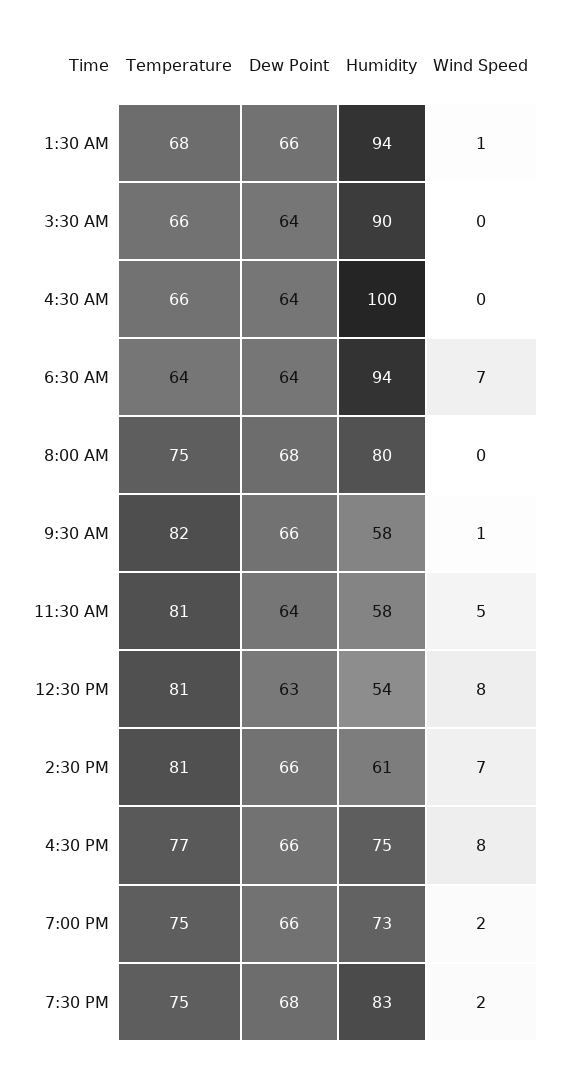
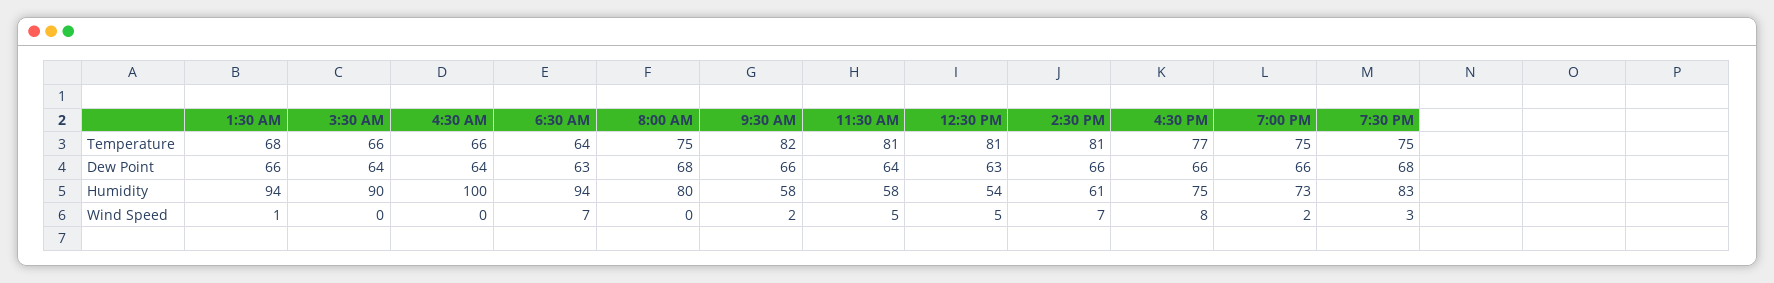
Dew Point, 6:30 AM: 64 -> 63
Wind Speed, 9:30 AM: 1 -> 2
Wind Speed, 12:30 PM: 8 -> 5
Wind Speed, 7:30 PM: 2 -> 3

